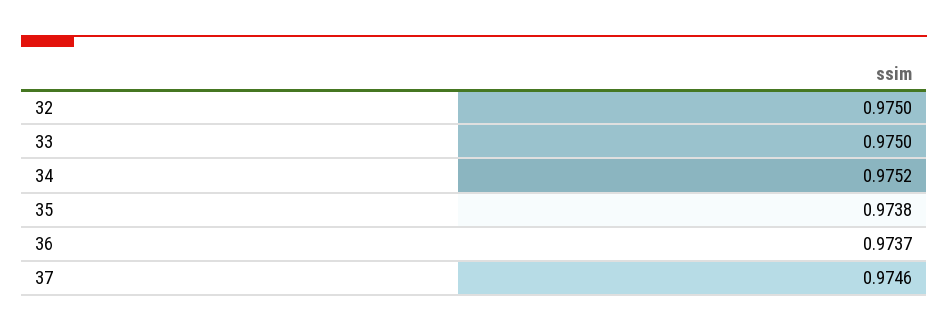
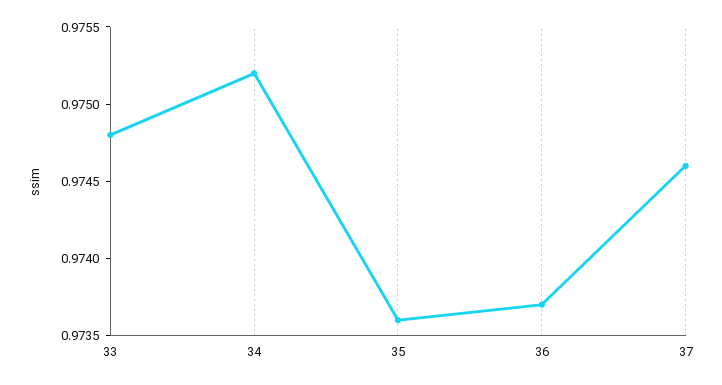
32: 0.975 -> none
33: 0.975 -> 0.9748
35: 0.9738 -> 0.9736

